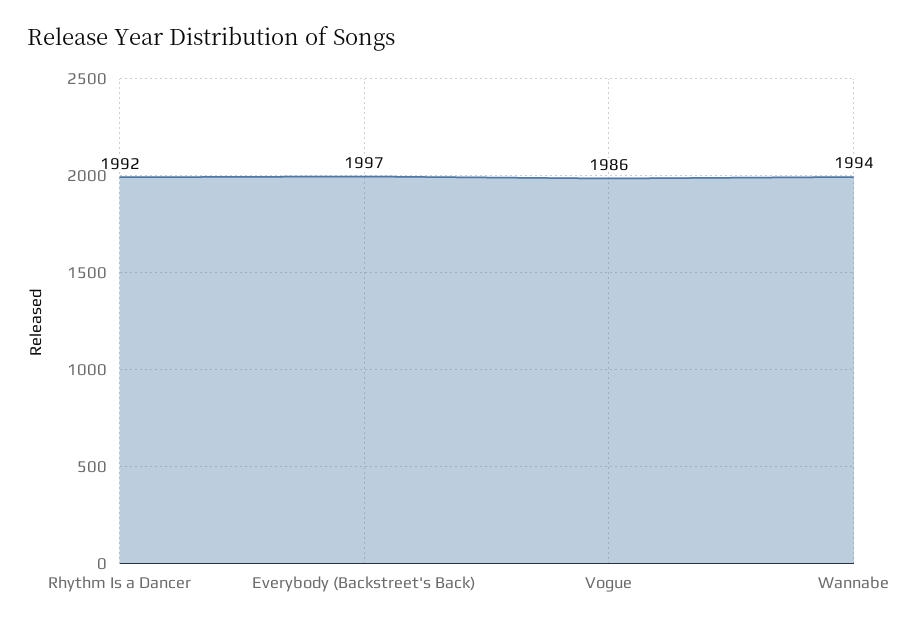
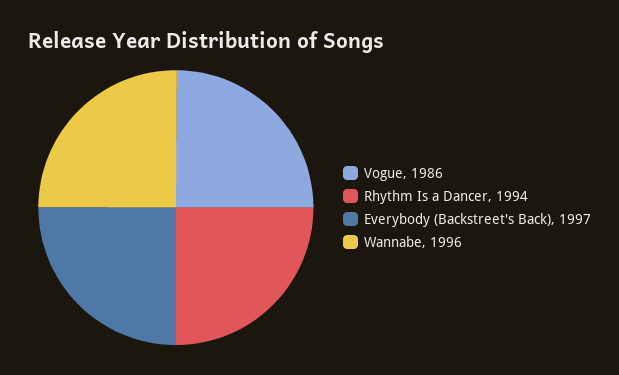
Rhythm Is a Dancer: 1992 -> 1994
Wannabe: 1994 -> 1996

